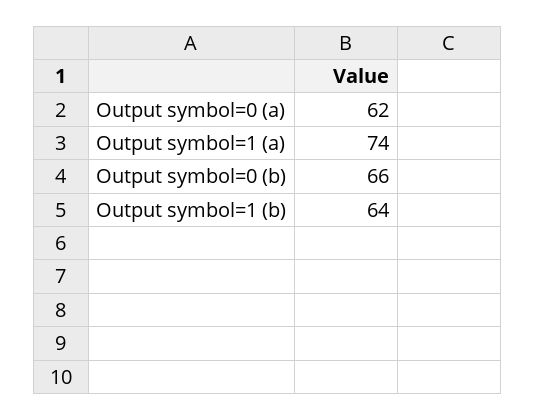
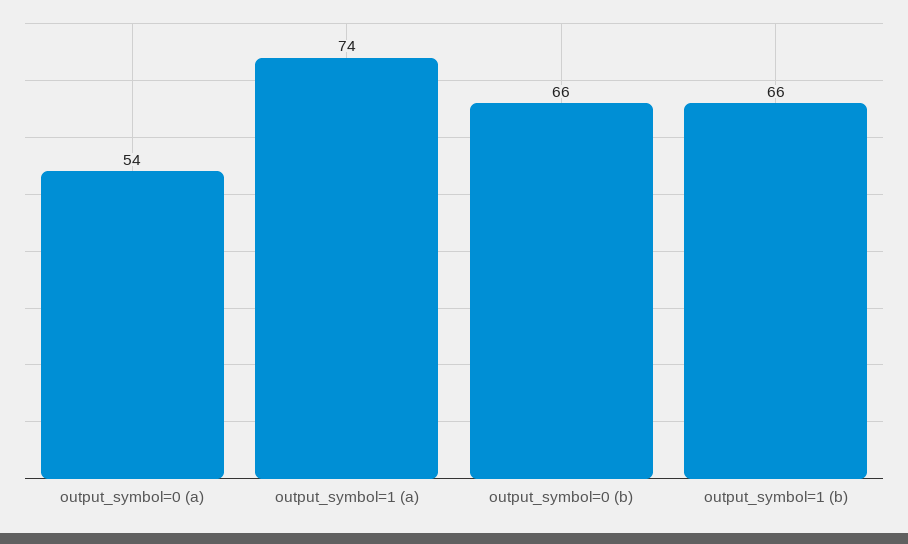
Output symbol=0 (a): 62 -> 54
Output symbol=1 (b): 64 -> 66

